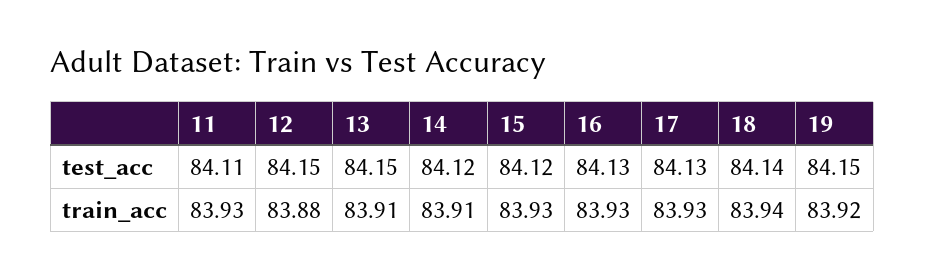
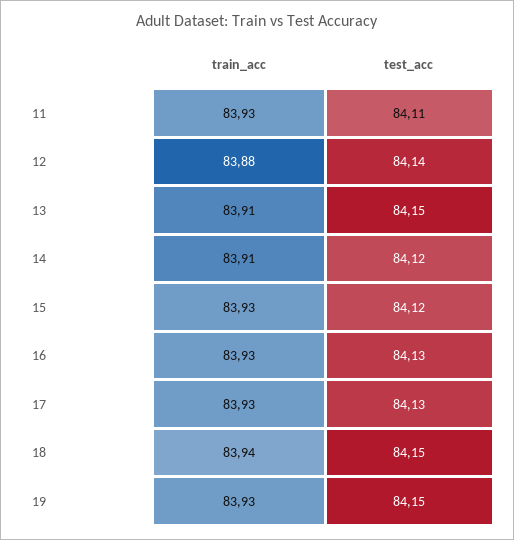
12, test_acc: 84.15 -> 84.14
18, test_acc: 84.14 -> 84.15
19, train_acc: 83.92 -> 83.93

